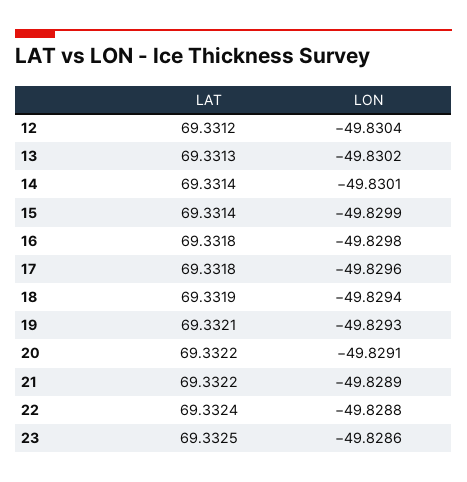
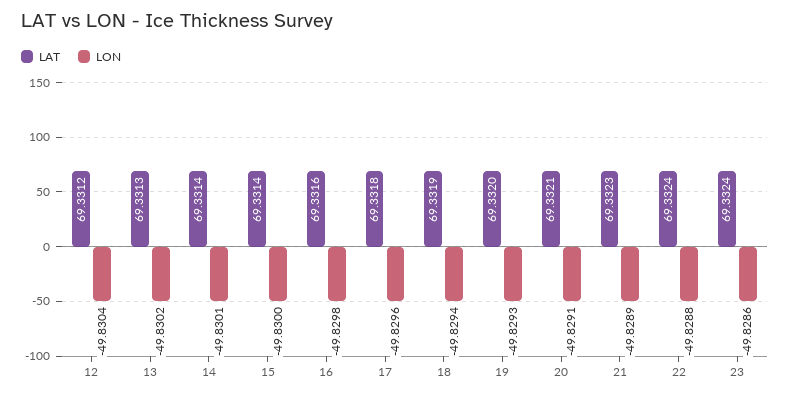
LON, 15: -49.8299 -> -49.83
LAT, 16: 69.3318 -> 69.3316
LAT, 19: 69.3321 -> 69.332
LAT, 20: 69.3322 -> 69.3321
LAT, 21: 69.3322 -> 69.3323
LAT, 23: 69.3325 -> 69.3324

